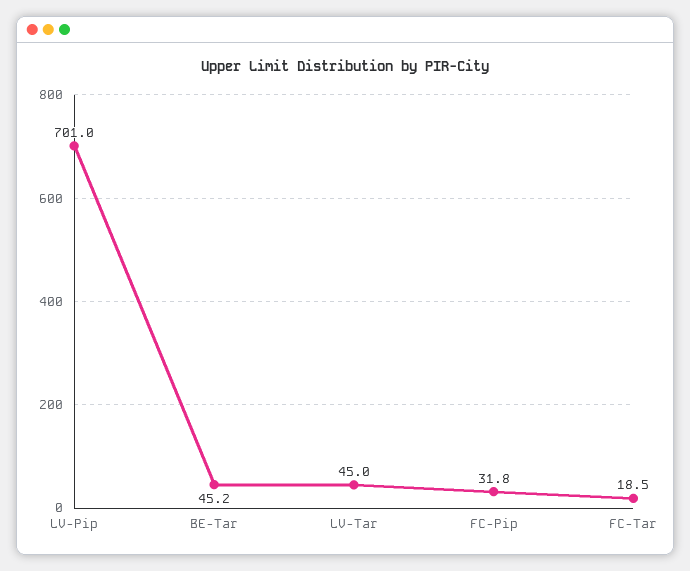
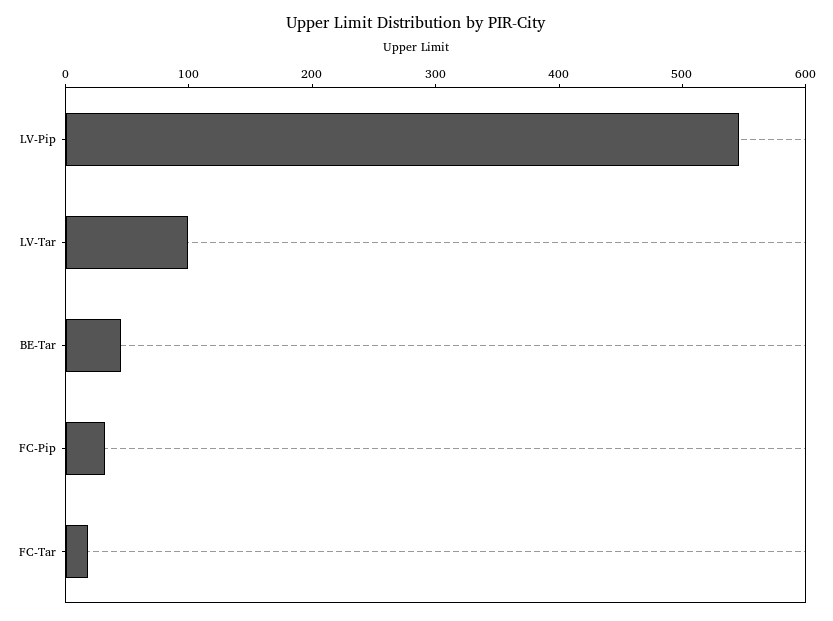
LV-Pip: 701 -> 540
LV-Tar: 45 -> 100

